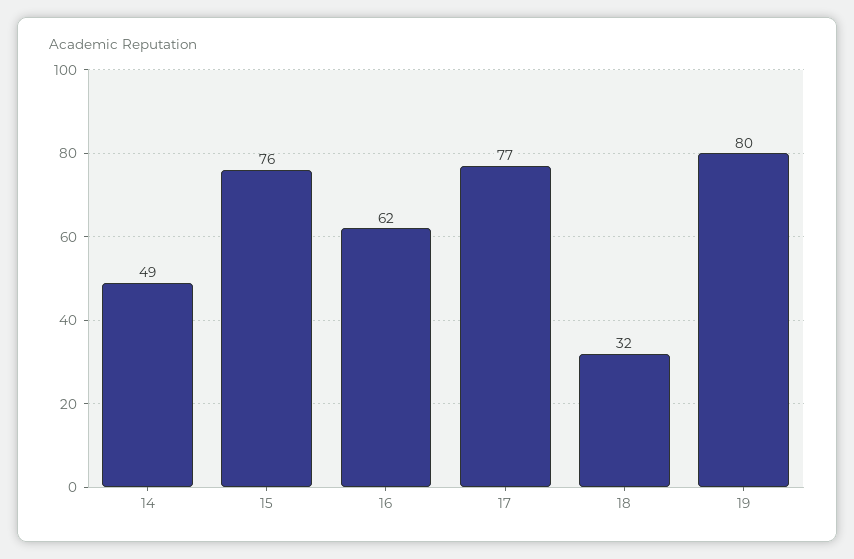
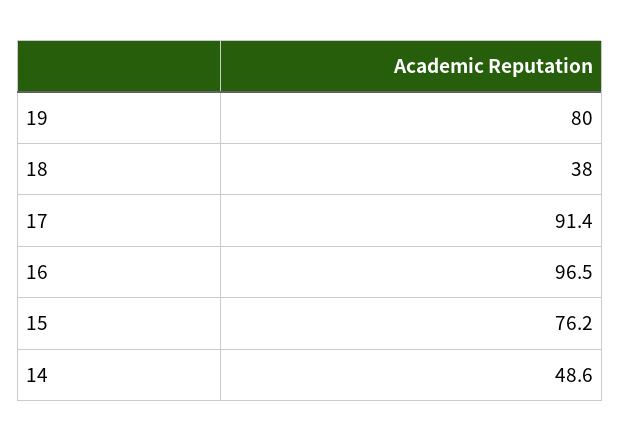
16: 62 -> 96.5
17: 77 -> 91.4
18: 32 -> 38

